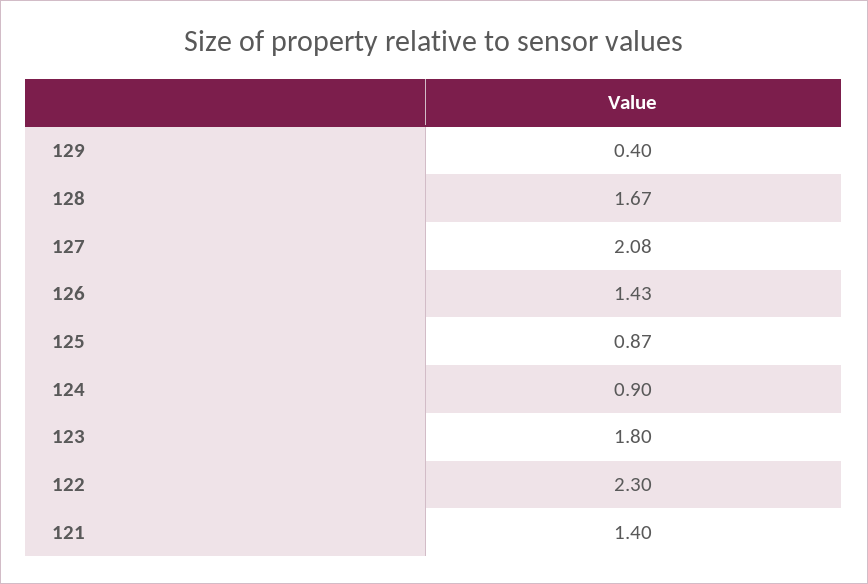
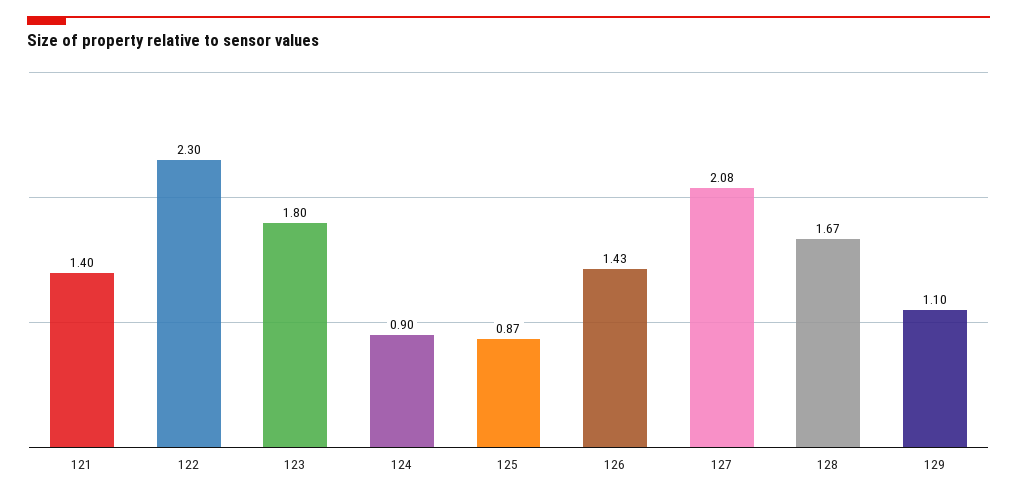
129: 0.4 -> 1.1

